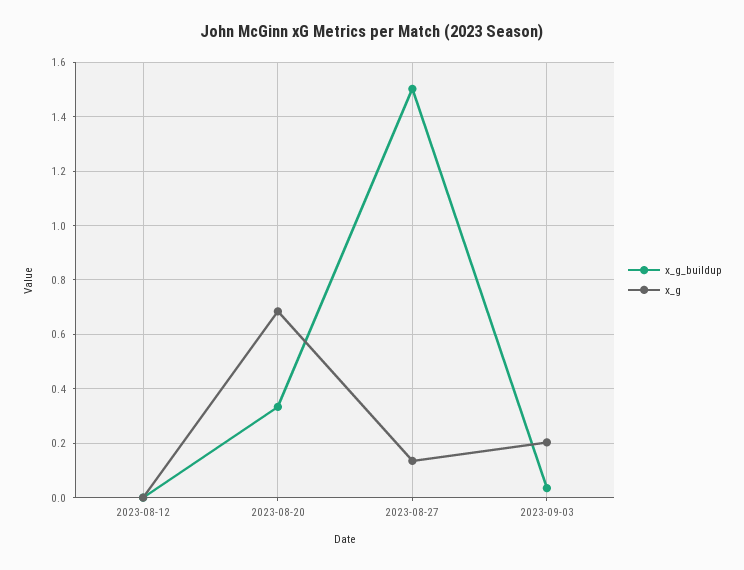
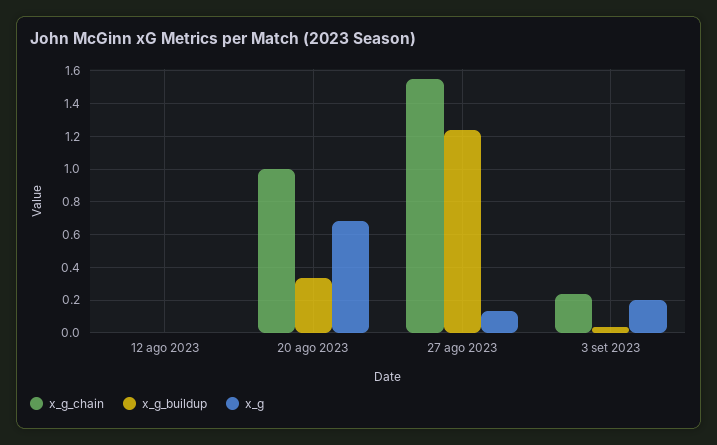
x_g_buildup, 2023-08-27: 1.5 -> 1.25
x_g_chain, 2023-08-12: none -> 0
x_g_chain, 2023-08-20: none -> 1
x_g_chain, 2023-08-27: none -> 1.55
x_g_chain, 2023-09-03: none -> 0.25

